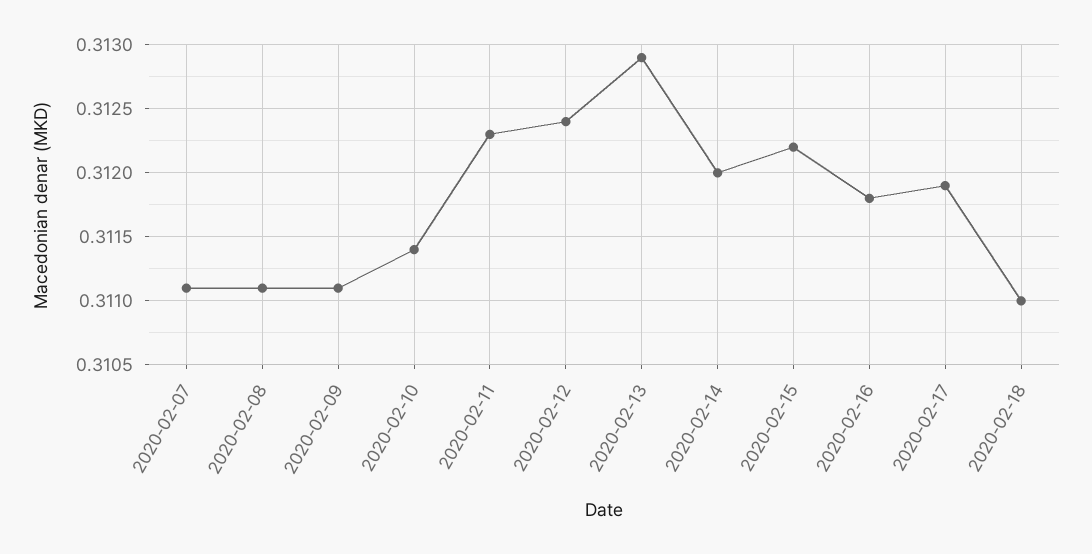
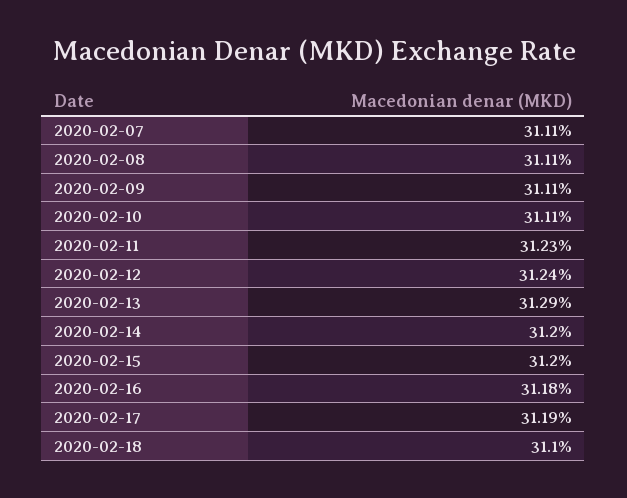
2020-02-10: 0.3114 -> 0.3111
2020-02-15: 0.3122 -> 0.312

